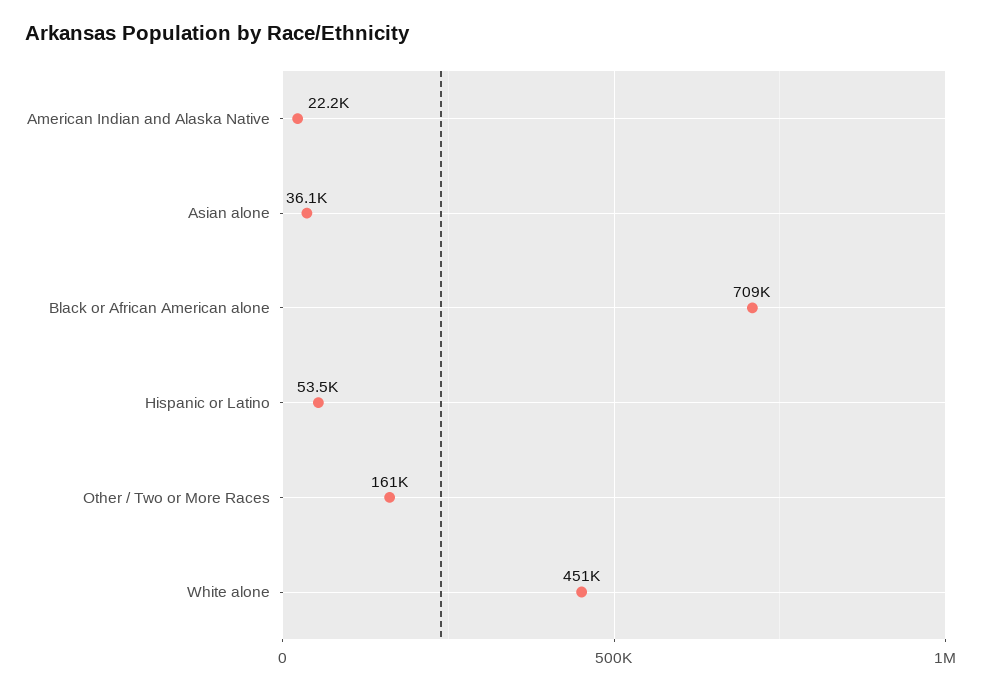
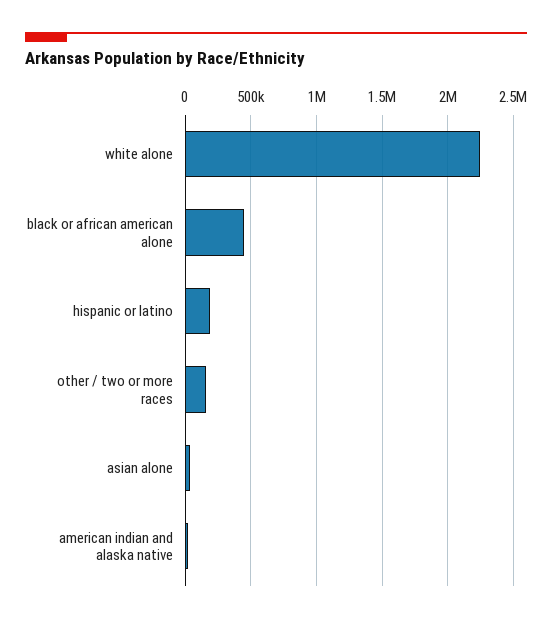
Black or African American alone: 709000 -> 450000
Hispanic or Latino: 53500 -> 200000
White alone: 451000 -> 2250000

